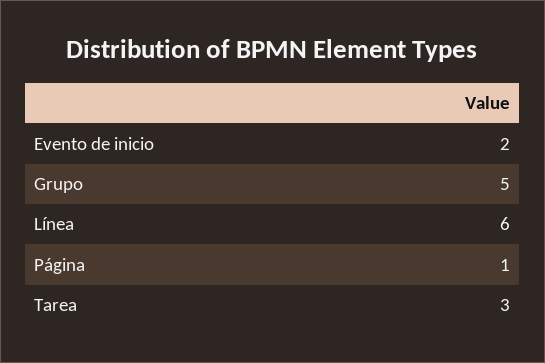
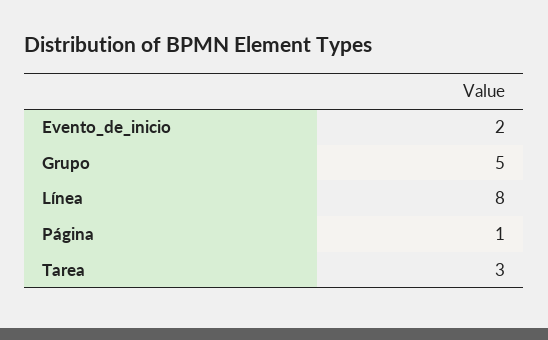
Línea: 6 -> 8

